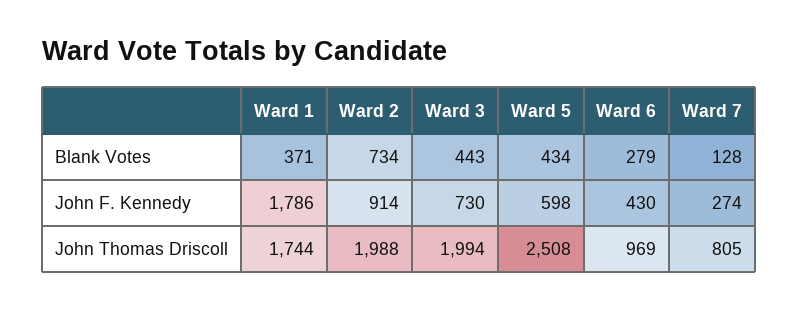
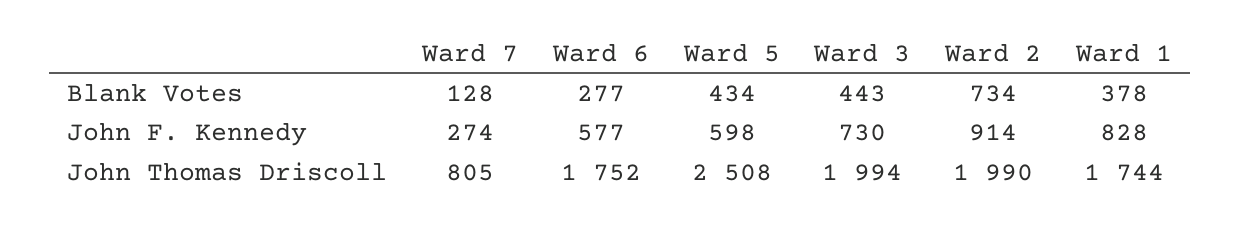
Ward 1, Blank Votes: 371 -> 378
Ward 6, Blank Votes: 279 -> 277
Ward 1, John F. Kennedy: 1786 -> 828
Ward 6, John F. Kennedy: 430 -> 577
Ward 2, John Thomas Driscoll: 1988 -> 1990
Ward 6, John Thomas Driscoll: 969 -> 1752

